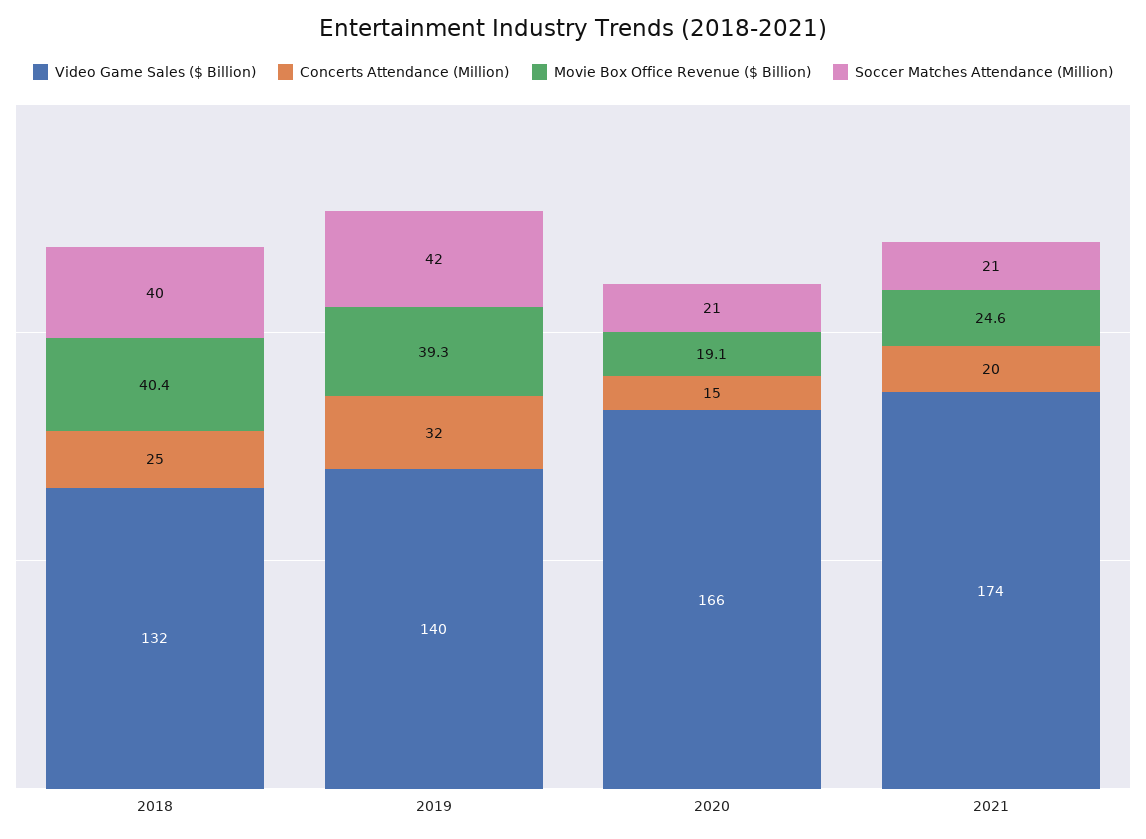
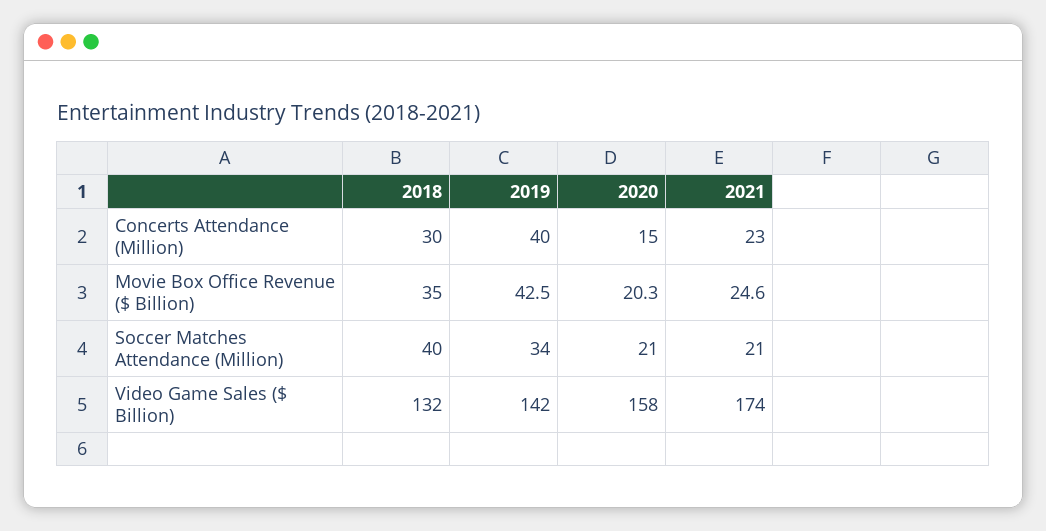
Concerts Attendance (Million), 2018: 25 -> 30
Movie Box Office Revenue ($ Billion), 2018: 40.4 -> 35
Video Game Sales ($ Billion), 2019: 140 -> 142
Concerts Attendance (Million), 2019: 32 -> 40
Movie Box Office Revenue ($ Billion), 2019: 39.3 -> 42.5
Soccer Matches Attendance (Million), 2019: 42 -> 34
Video Game Sales ($ Billion), 2020: 166 -> 158
Movie Box Office Revenue ($ Billion), 2020: 19.1 -> 20.3
Concerts Attendance (Million), 2021: 20 -> 23

